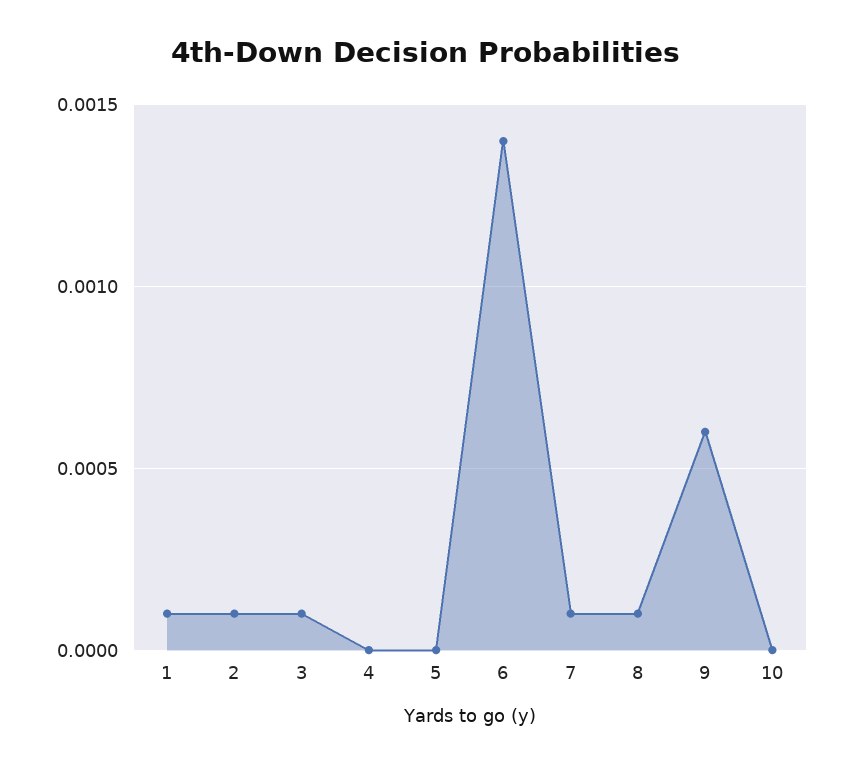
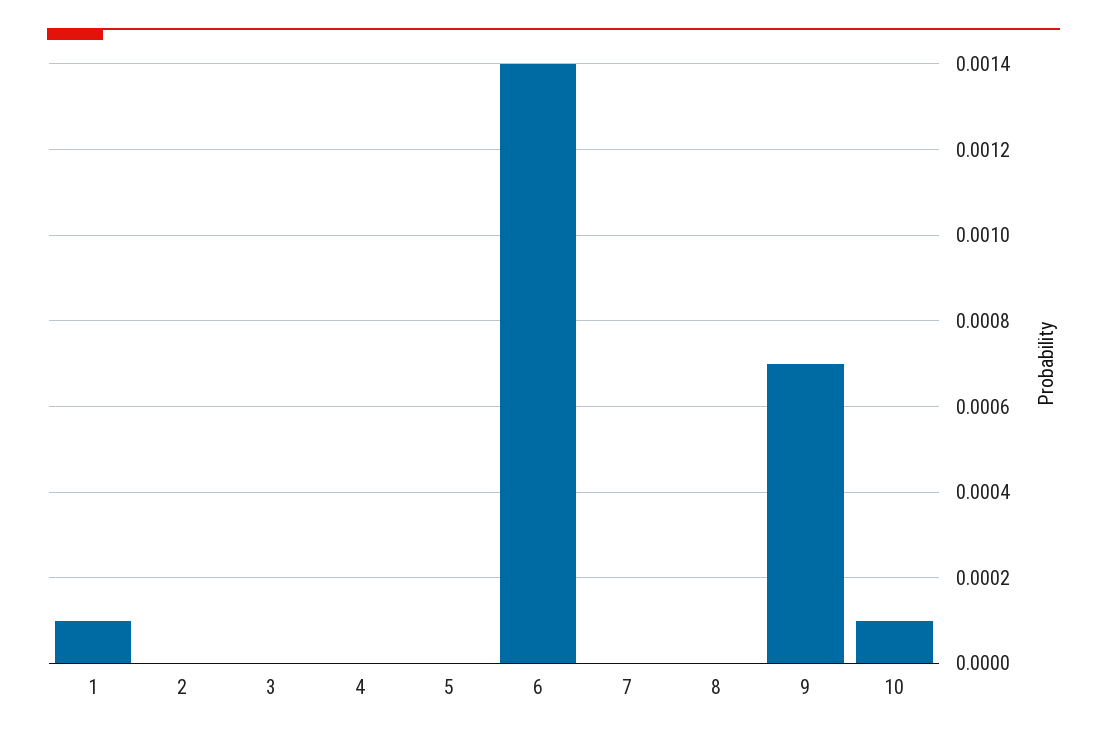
2: 0.0001 -> 0
3: 0.0001 -> 0
7: 0.0001 -> 0
8: 0.0001 -> 0
9: 0.0006 -> 0.0007
10: 0 -> 0.0001

